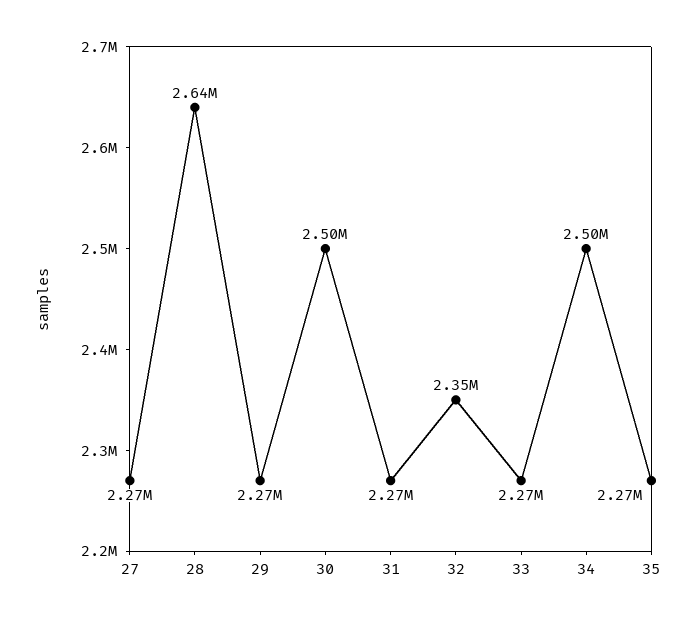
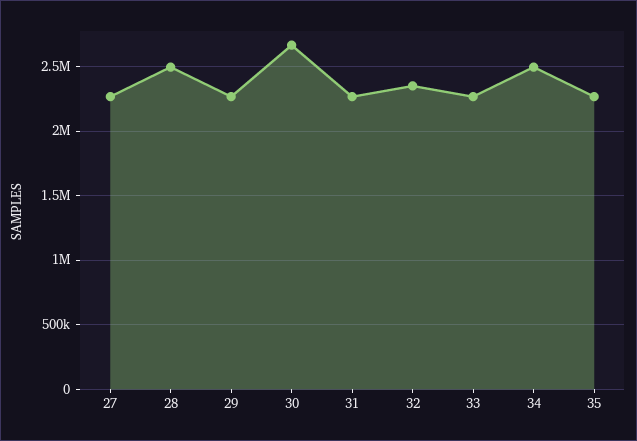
28: 2640000 -> 2500000
30: 2500000 -> 2650000

